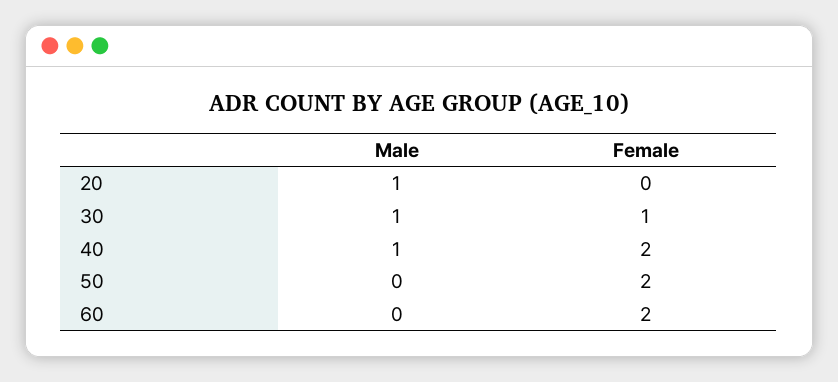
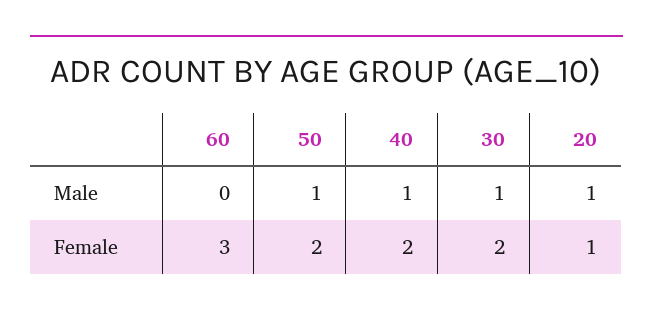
Female, 20: 0 -> 1
Female, 30: 1 -> 2
Male, 50: 0 -> 1
Female, 60: 2 -> 3

